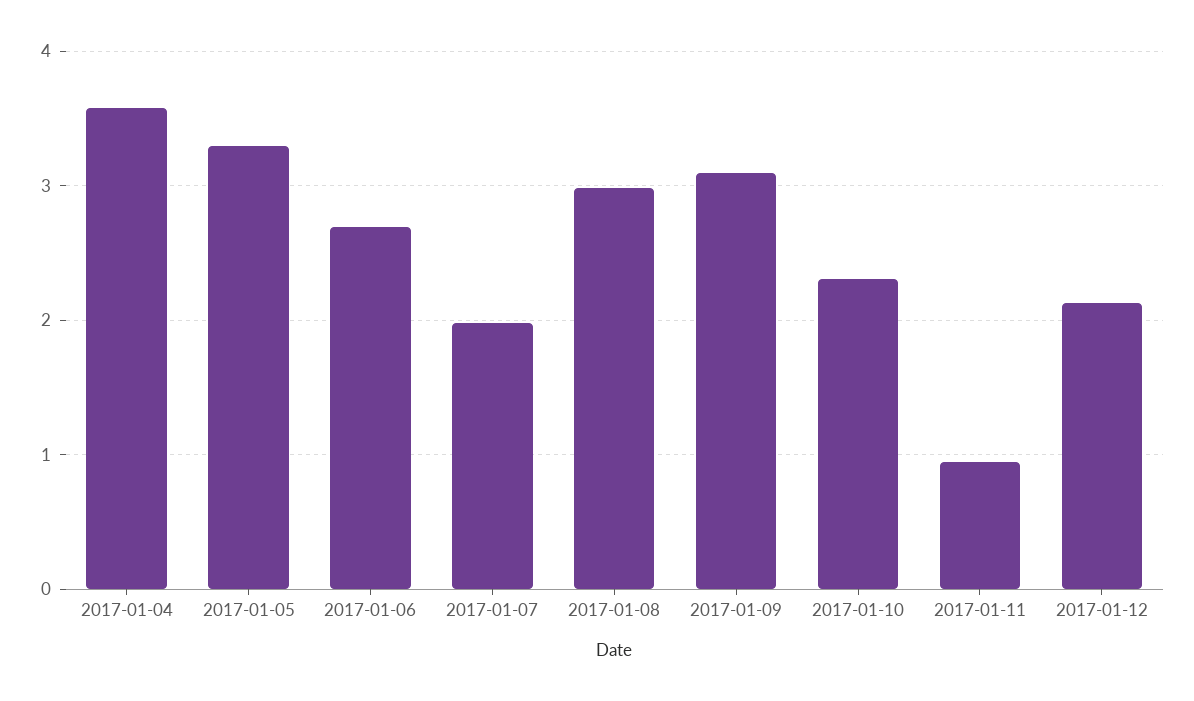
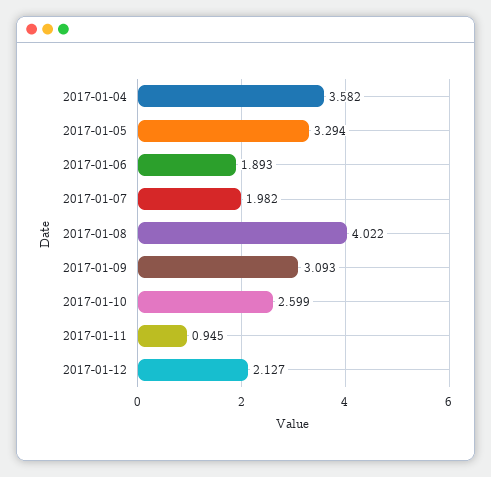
2017-01-06: 2.7 -> 1.893
2017-01-08: 3 -> 4.022
2017-01-10: 2.3 -> 2.599

